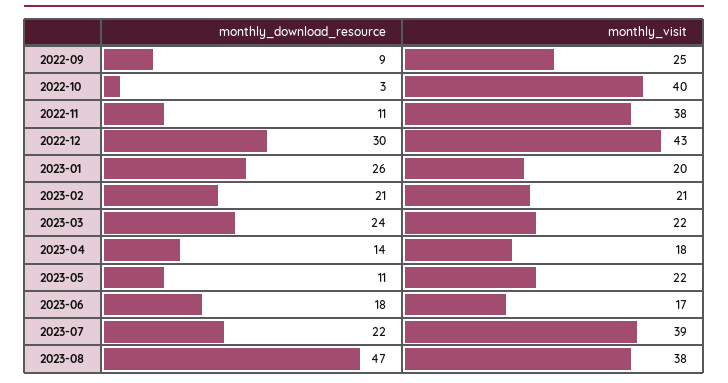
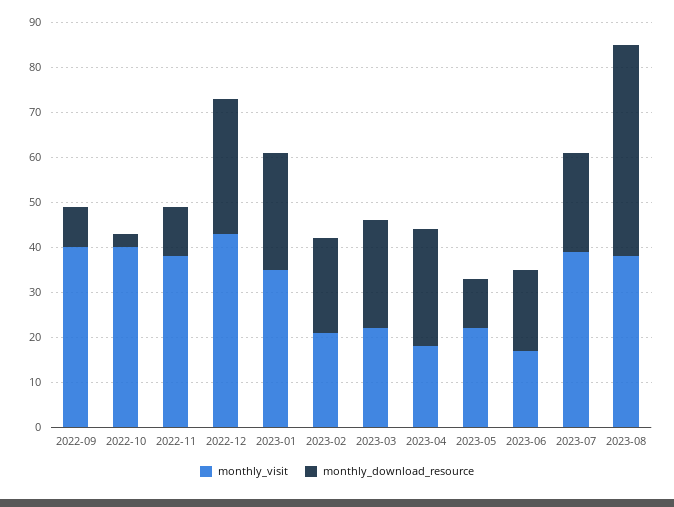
monthly_visit, 2022-09: 25 -> 40
monthly_visit, 2023-01: 20 -> 35
monthly_download_resource, 2023-04: 14 -> 25

